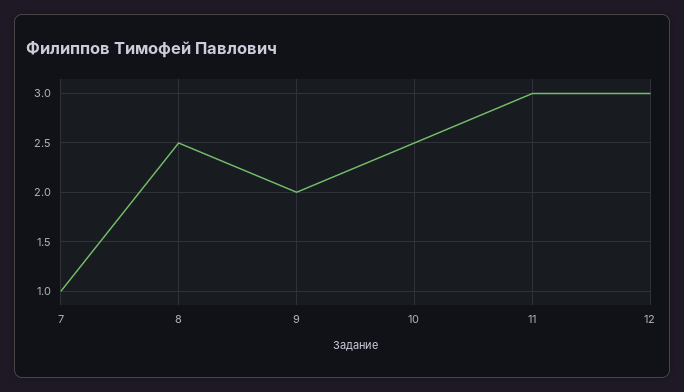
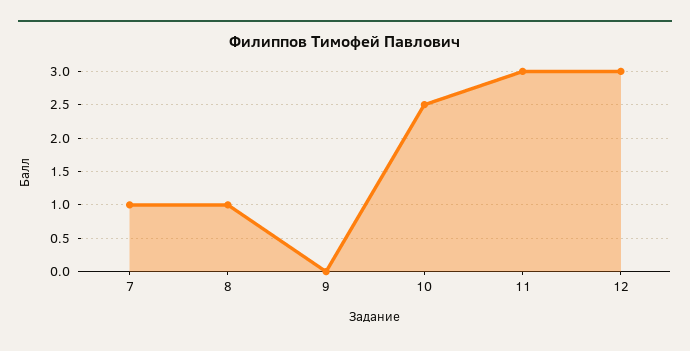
8: 2.5 -> 1
9: 2 -> 0

